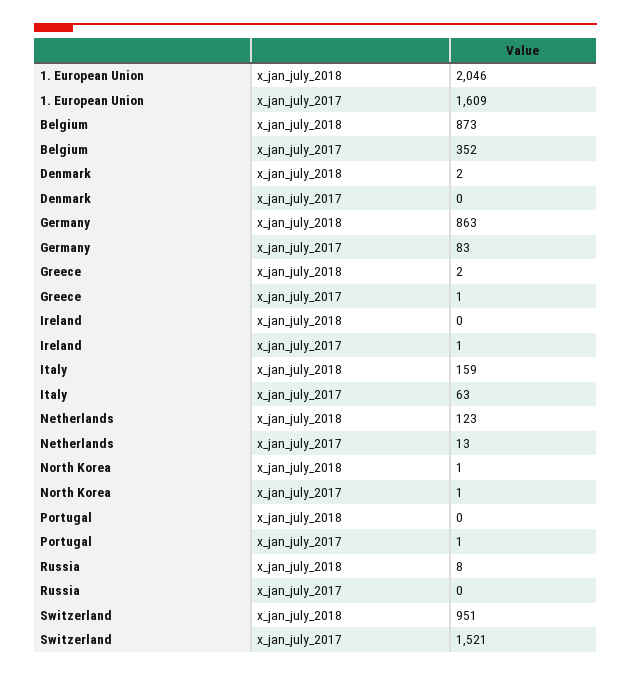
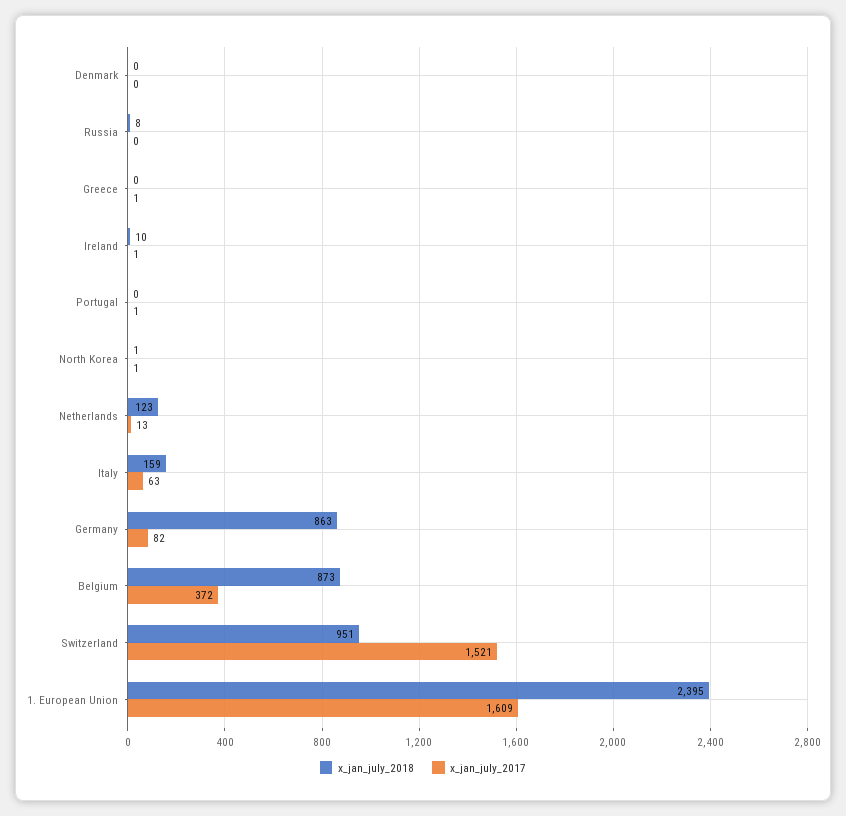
x_jan_july_2018, 1. European Union: 2046 -> 2395
x_jan_july_2017, Belgium: 352 -> 372
x_jan_july_2018, Denmark: 2 -> 0
x_jan_july_2017, Germany: 83 -> 82
x_jan_july_2018, Greece: 2 -> 0
x_jan_july_2018, Ireland: 0 -> 10

